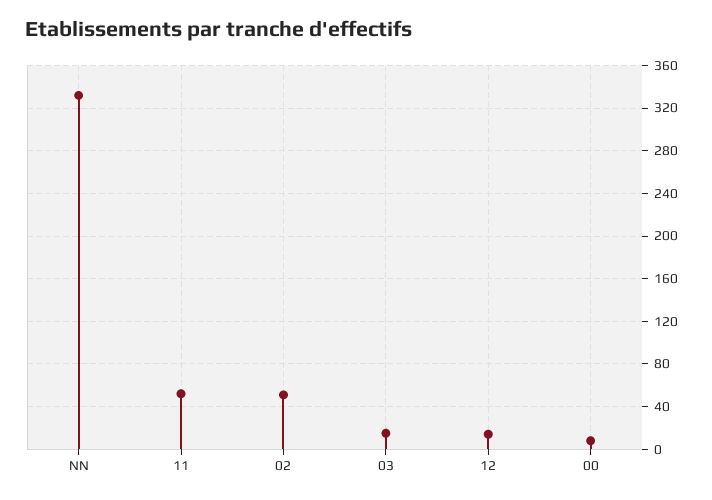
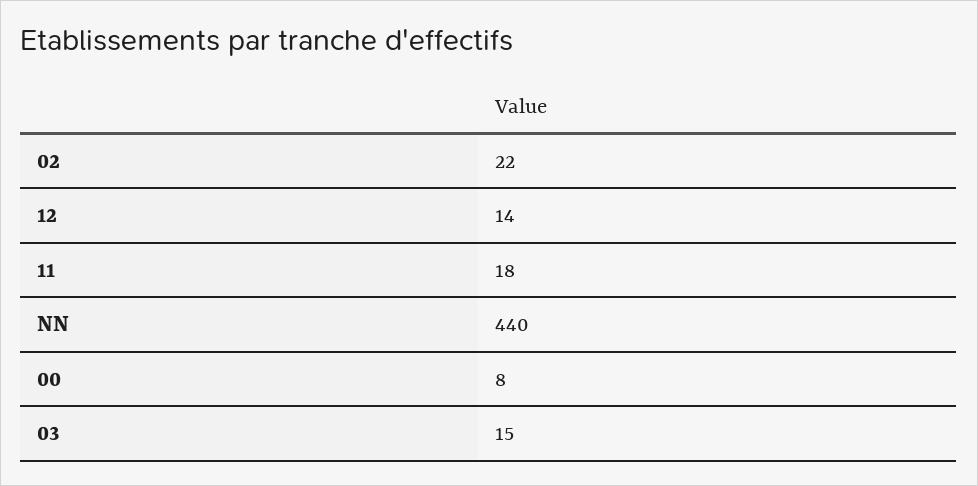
NN: 330 -> 440
11: 50 -> 18
02: 50 -> 22

